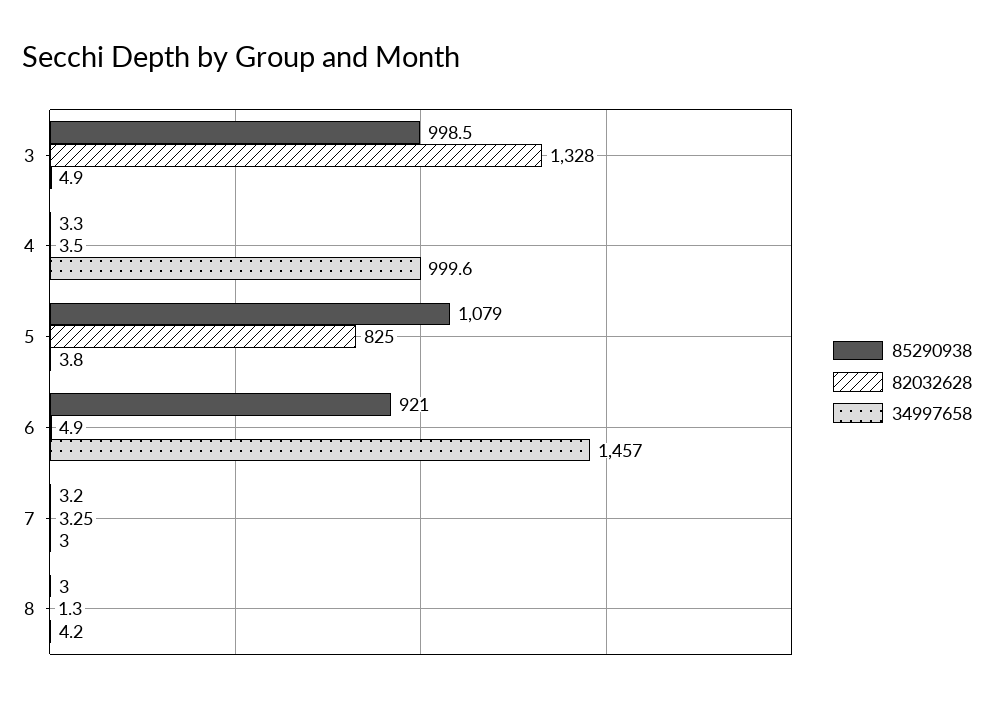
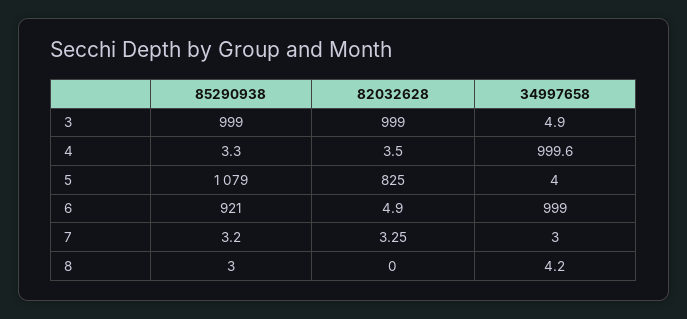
85290938, 3: 998.5 -> 999
82032628, 3: 1328 -> 999
34997658, 5: 3.8 -> 4
34997658, 6: 1457 -> 999
82032628, 8: 1.3 -> 0

